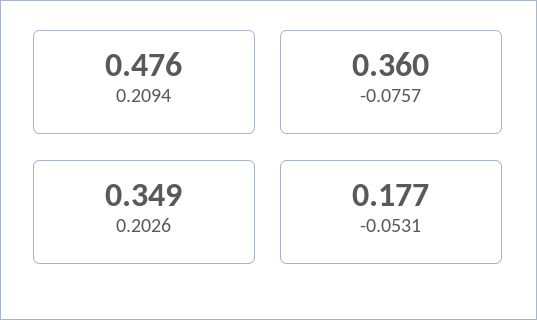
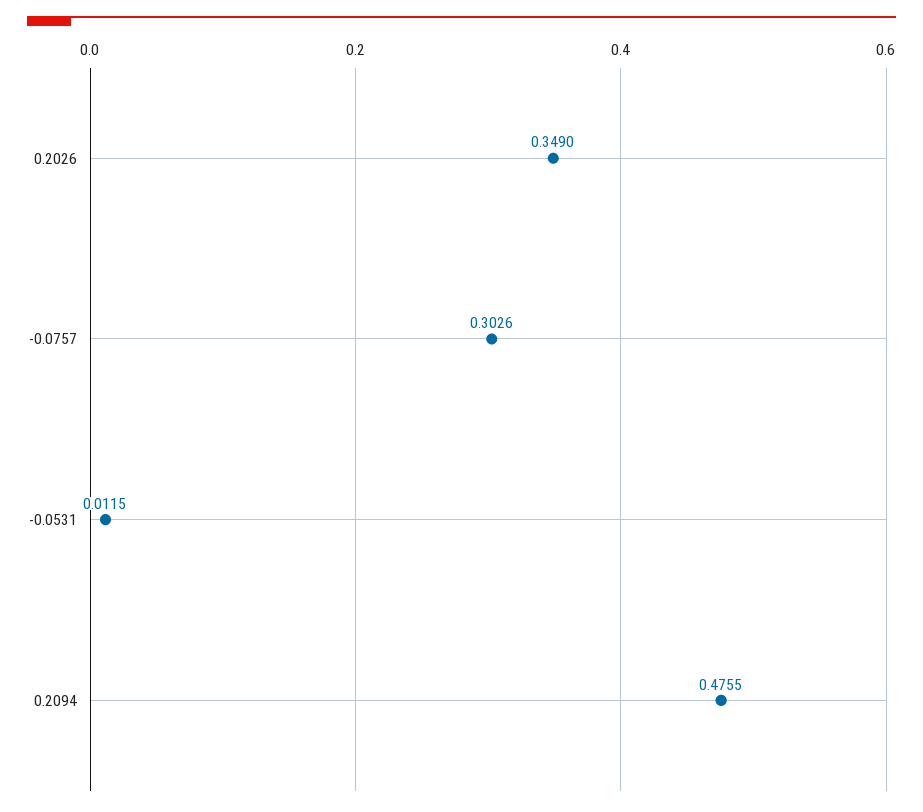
-0.0757: 0.36 -> 0.3026
-0.0531: 0.177 -> 0.0115

